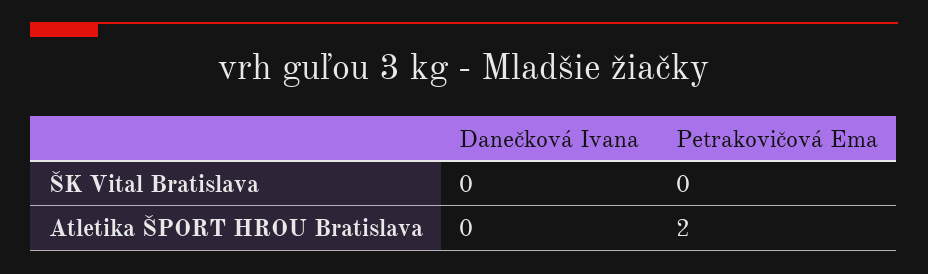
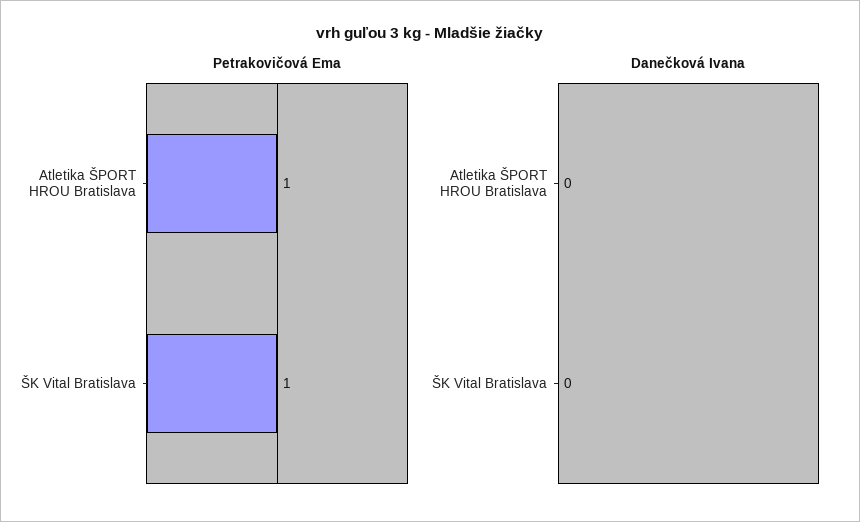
Petrakovičová Ema, ŠK Vital Bratislava: 0 -> 1
Petrakovičová Ema, Atletika ŠPORT HROU Bratislava: 2 -> 1

